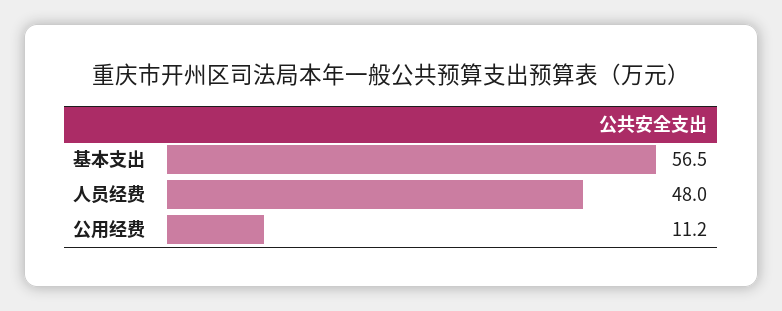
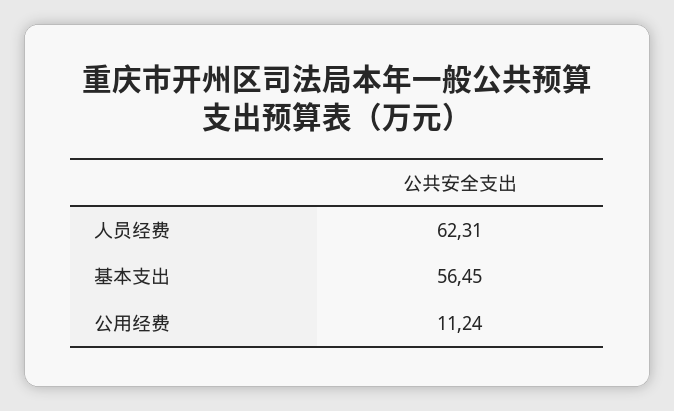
人员经费: 48 -> 62.31

